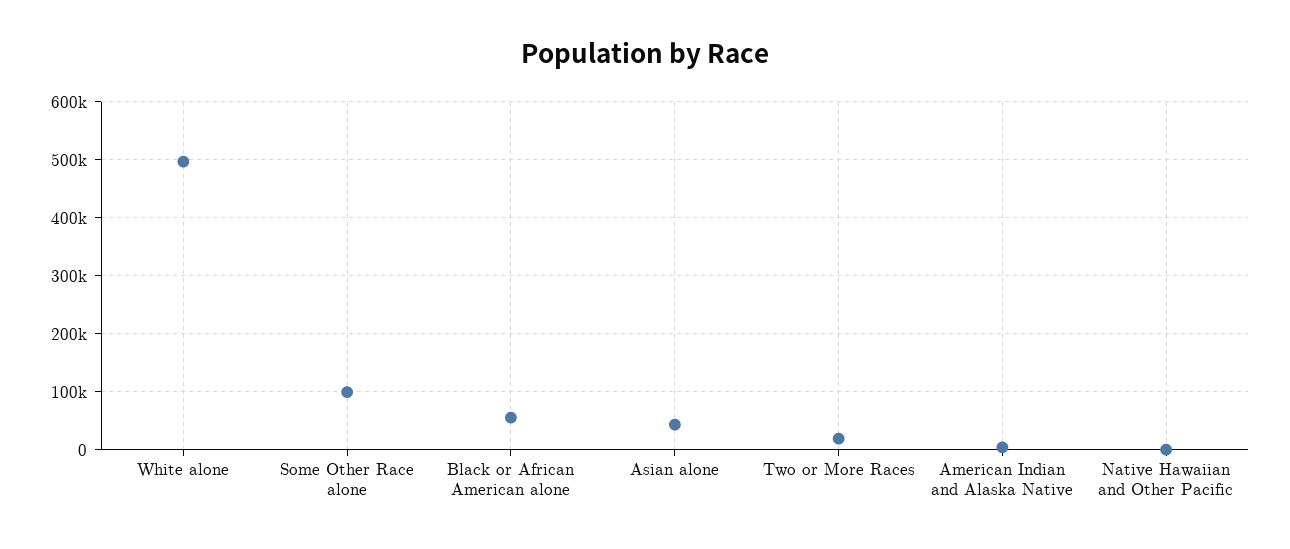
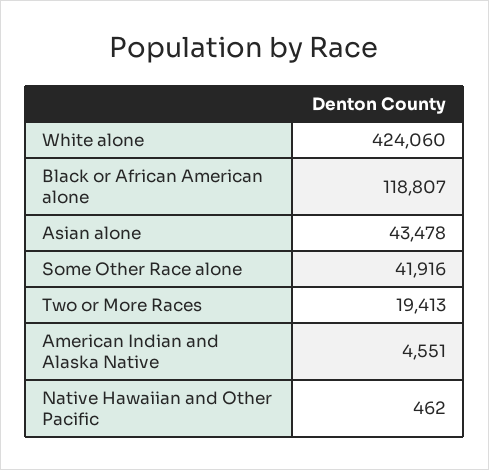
White alone: 500000 -> 424060
Some Other Race alone: 100000 -> 41916
Black or African American alone: 60000 -> 118807

